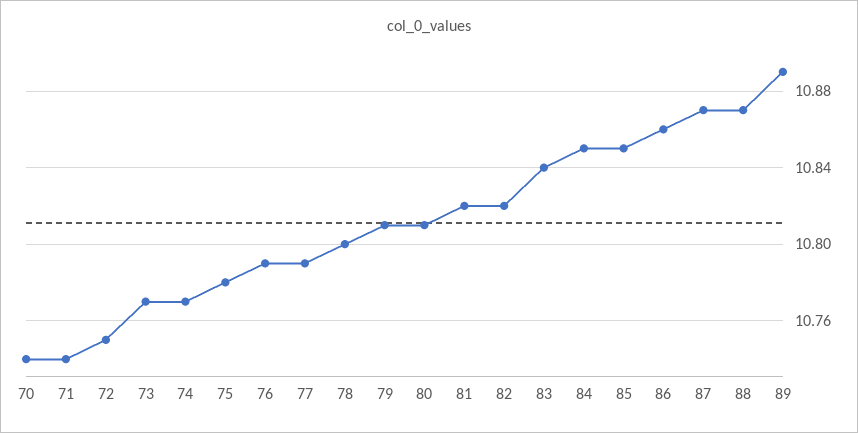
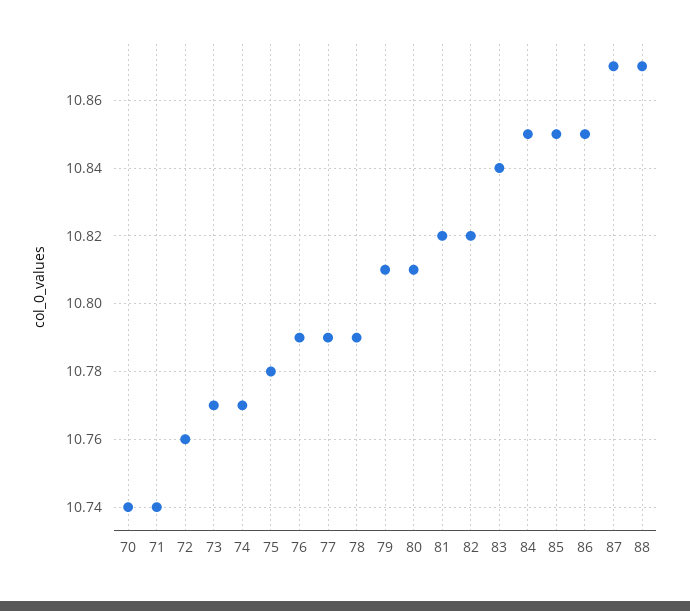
72: 10.75 -> 10.76
78: 10.8 -> 10.79
86: 10.86 -> 10.85
89: 10.89 -> none

